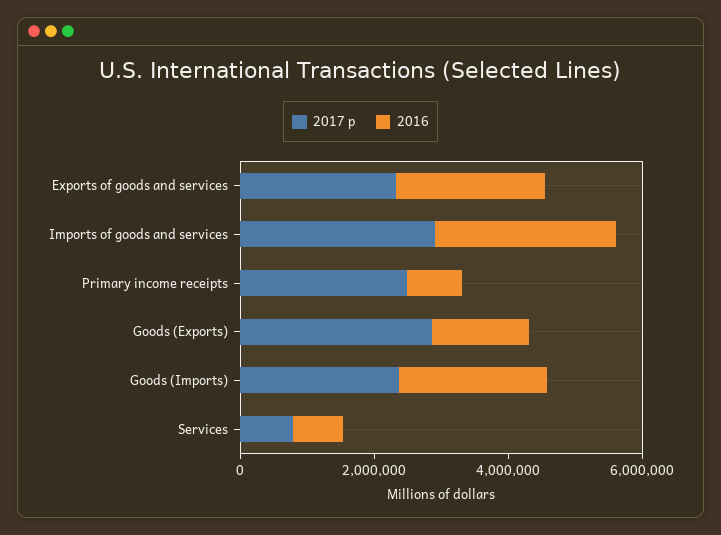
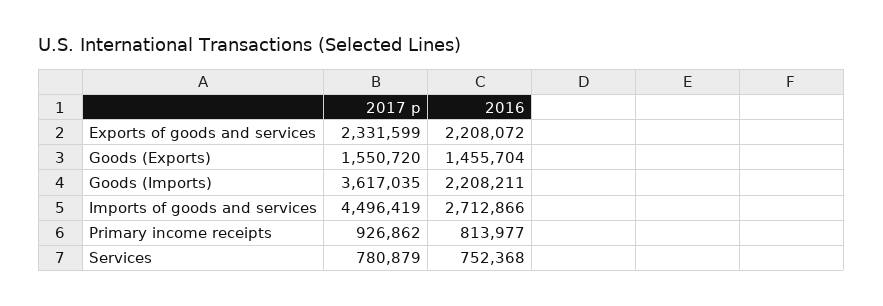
2017 p, Imports of goods and services: 3000000 -> 4496419
2017 p, Primary income receipts: 2500000 -> 926862
2017 p, Goods (Exports): 3000000 -> 1550720
2017 p, Goods (Imports): 2500000 -> 3617035

